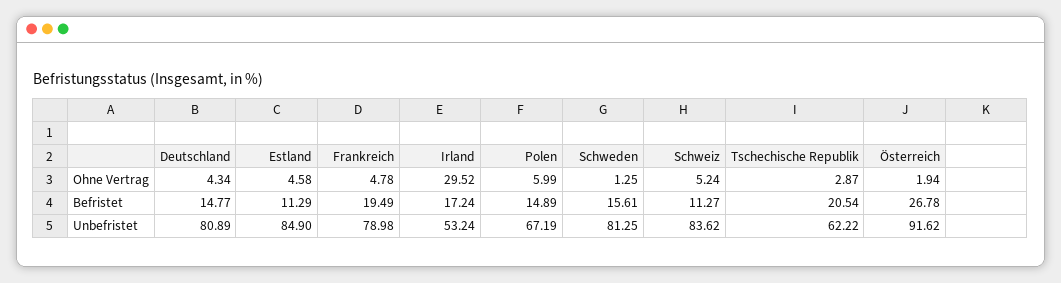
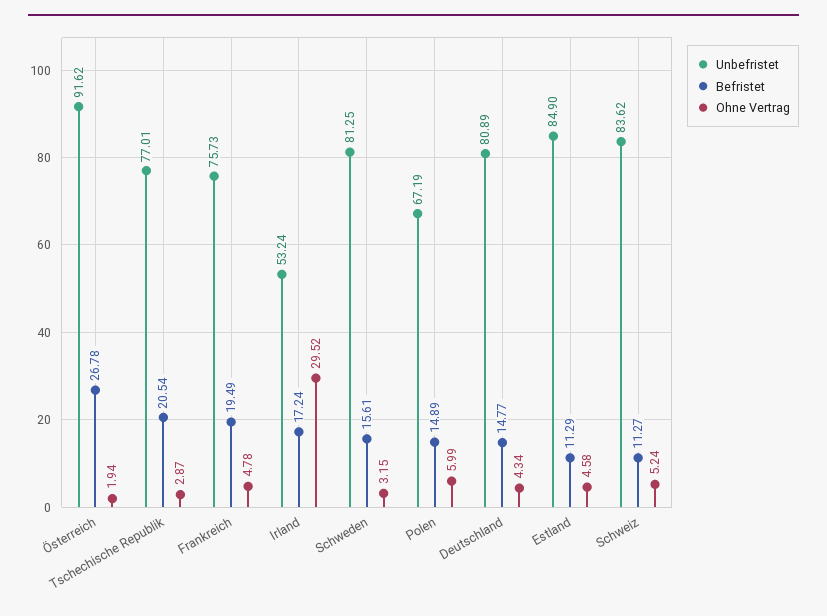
Ohne Vertrag, Schweden: 1.25 -> 3.15
Unbefristet, Frankreich: 78.98 -> 75.73
Unbefristet, Tschechische Republik: 62.22 -> 77.01

